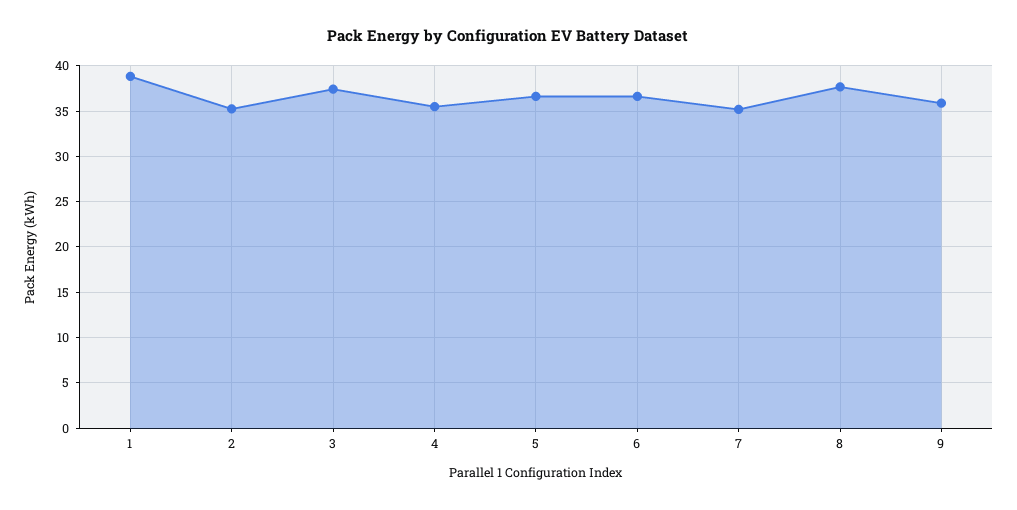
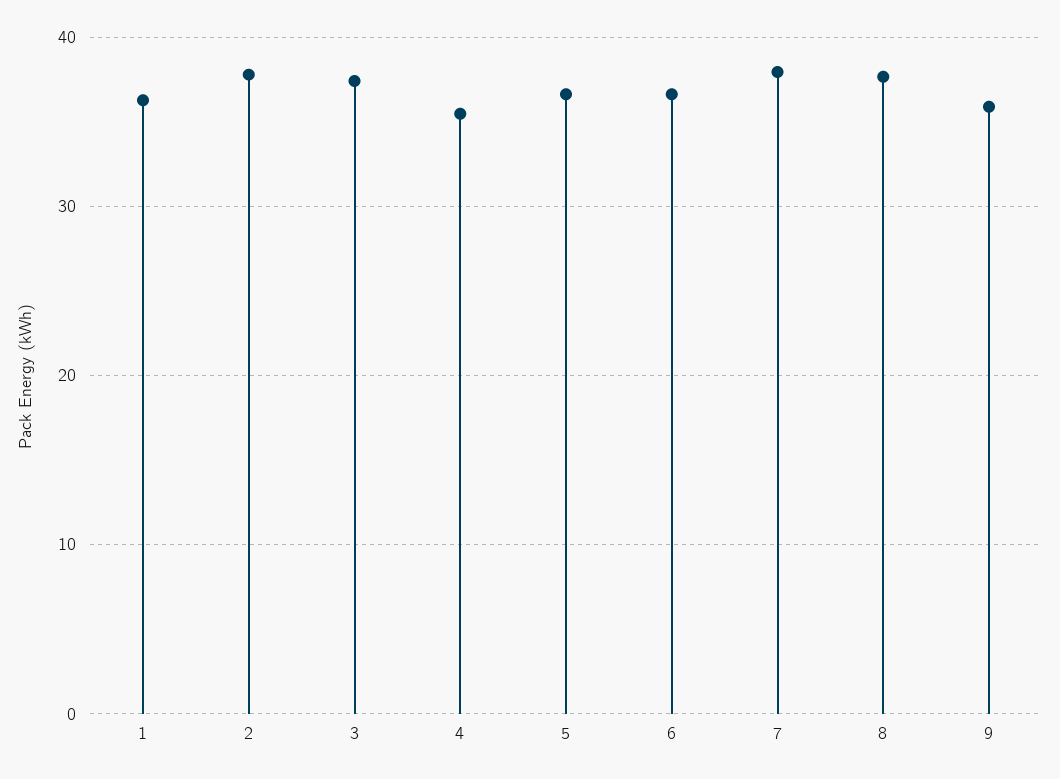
1: 39 -> 36
2: 35 -> 38
7: 35 -> 38

